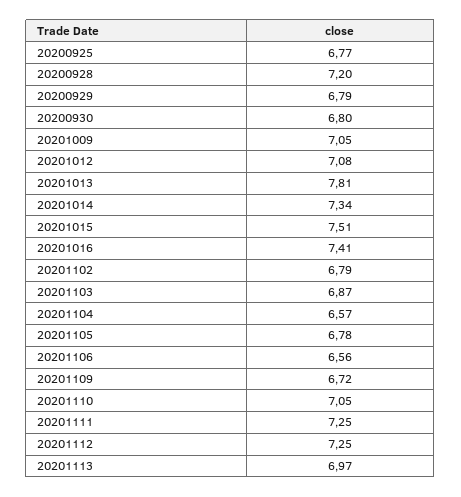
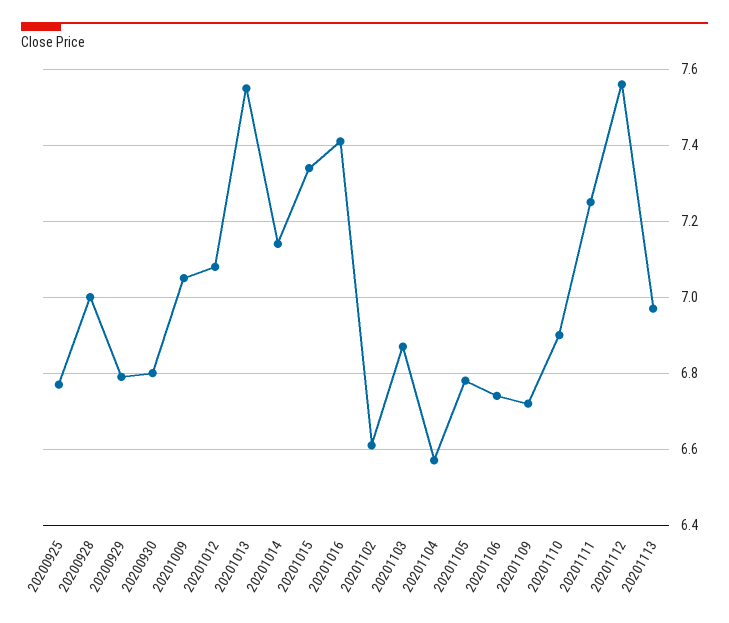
20200928: 7.2 -> 7
20201013: 7.81 -> 7.55
20201014: 7.34 -> 7.15
20201015: 7.51 -> 7.35
20201102: 6.79 -> 6.6
20201106: 6.56 -> 6.75
20201110: 7.05 -> 6.9
20201112: 7.25 -> 7.55

